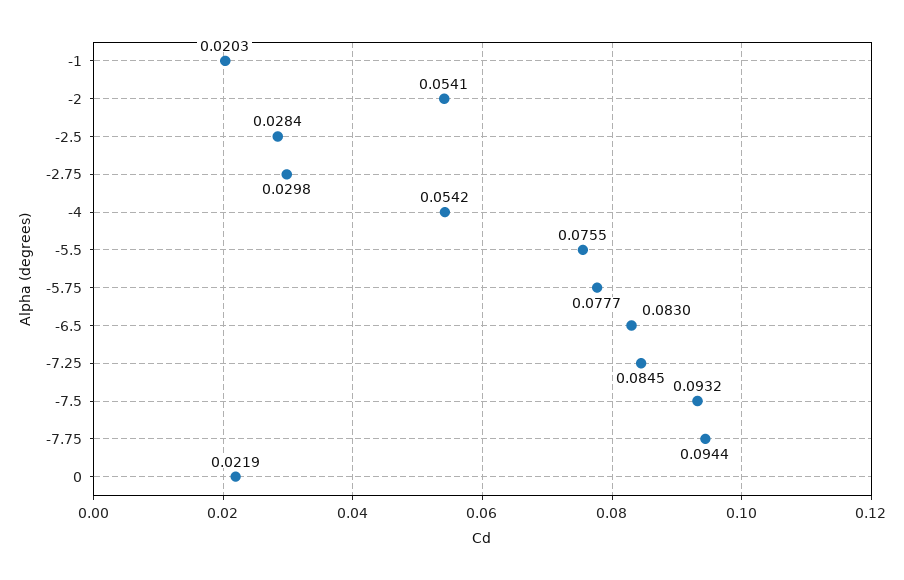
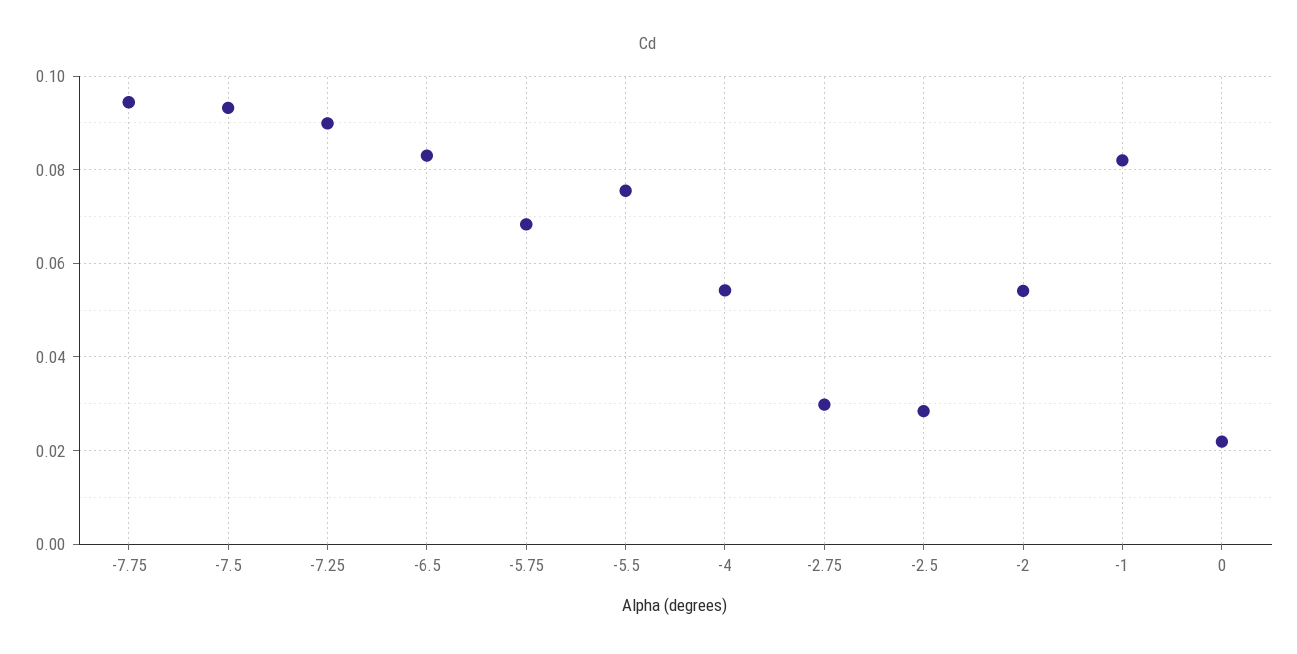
-1: 0.0203 -> 0.082
-5.75: 0.0777 -> 0.068
-7.25: 0.0845 -> 0.09

